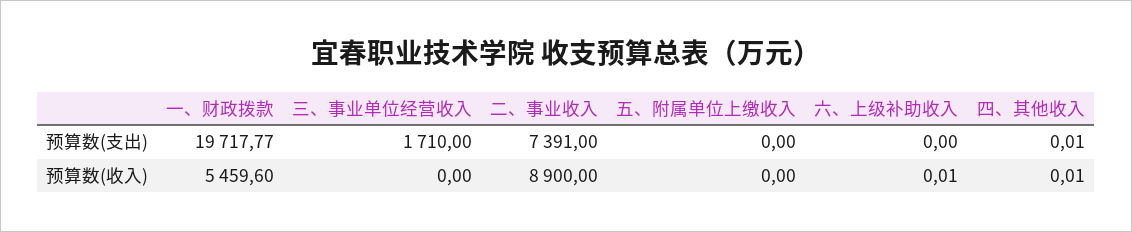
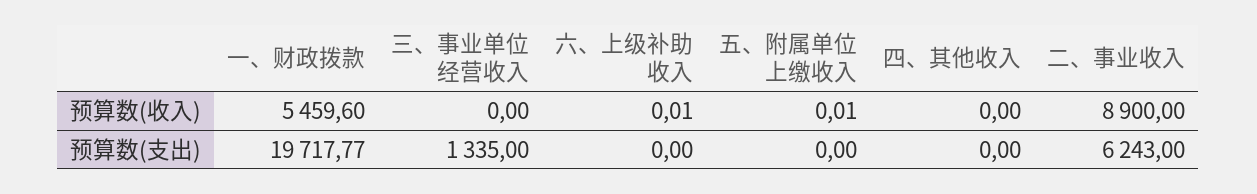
三、事业单位经营收入, 预算数(支出): 1710 -> 1335
二、事业收入, 预算数(支出): 7391 -> 6243
四、其他收入, 预算数(支出): 0.01 -> 0
五、附属单位上缴收入, 预算数(收入): 0 -> 0.01
四、其他收入, 预算数(收入): 0.01 -> 0

